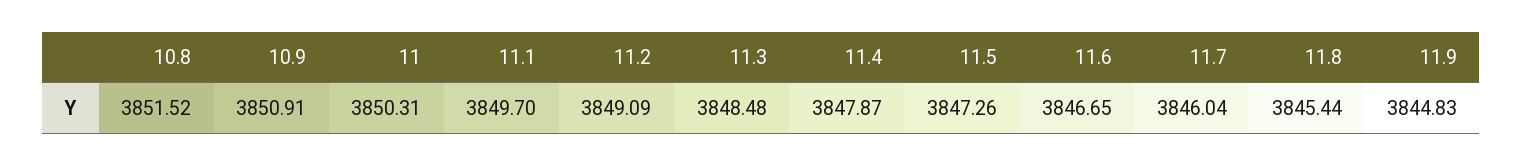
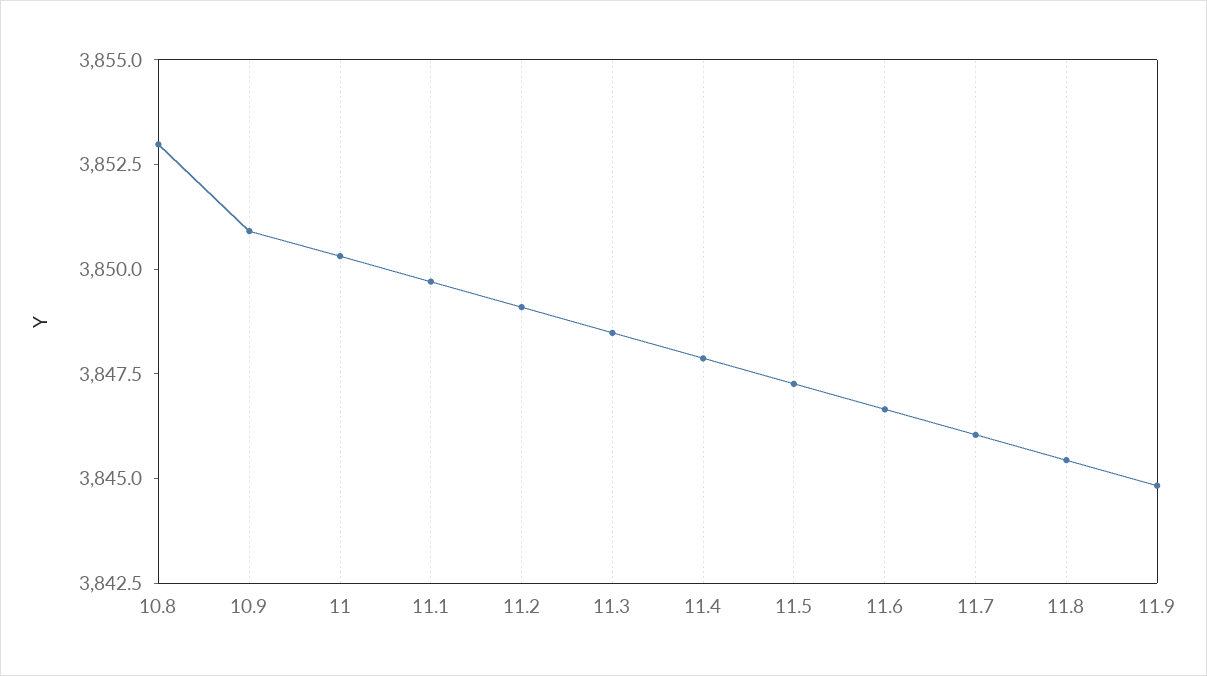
10.8: 3851.52 -> 3853

